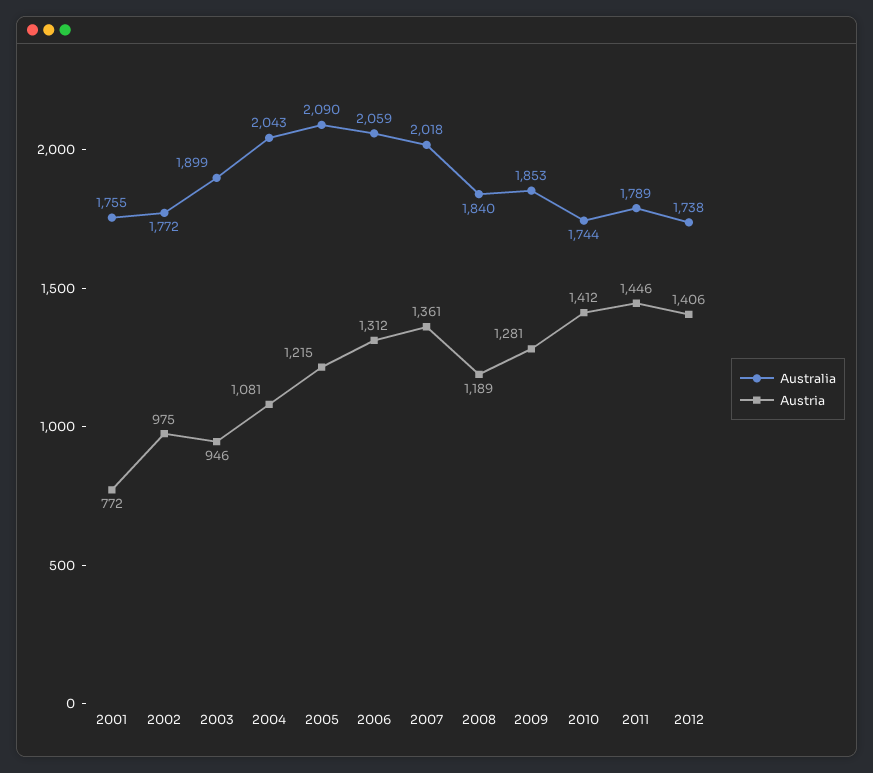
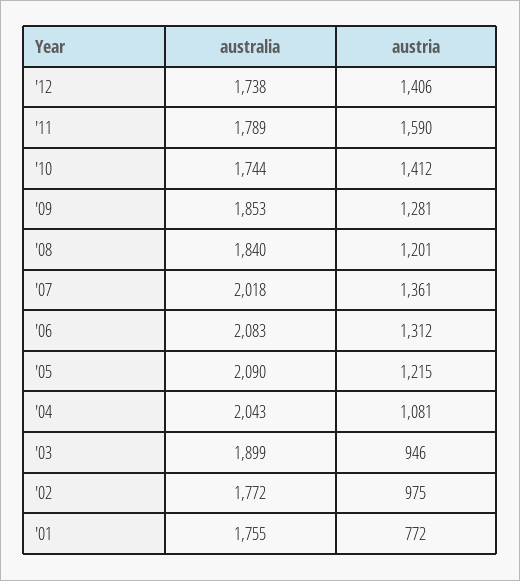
Australia, 2006: 2059 -> 2083
Austria, 2008: 1189 -> 1201
Austria, 2011: 1446 -> 1590

